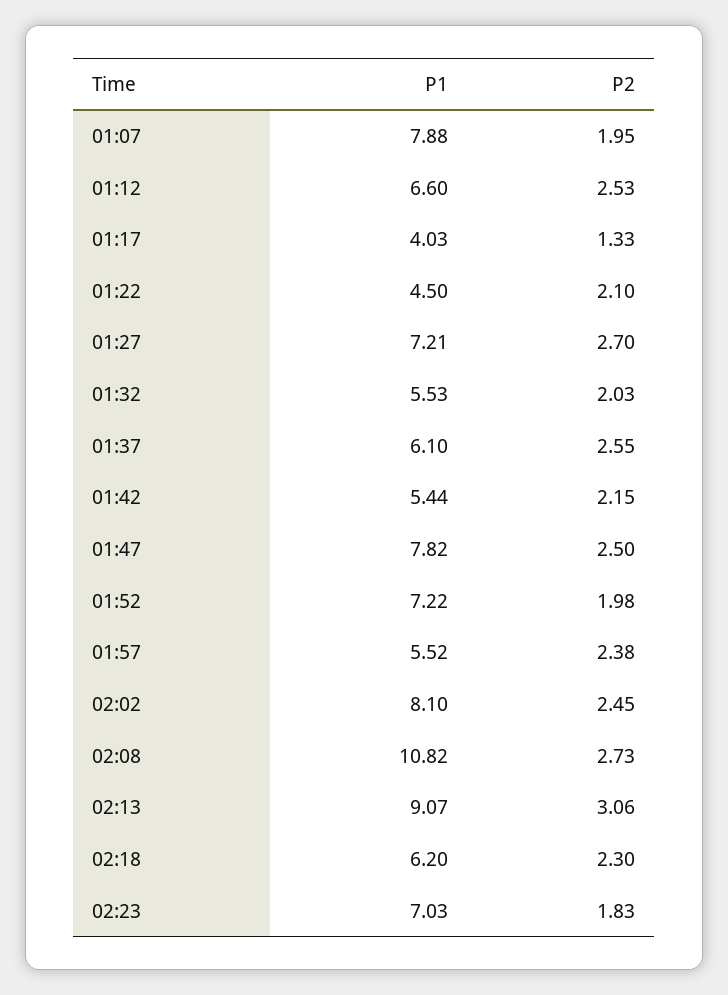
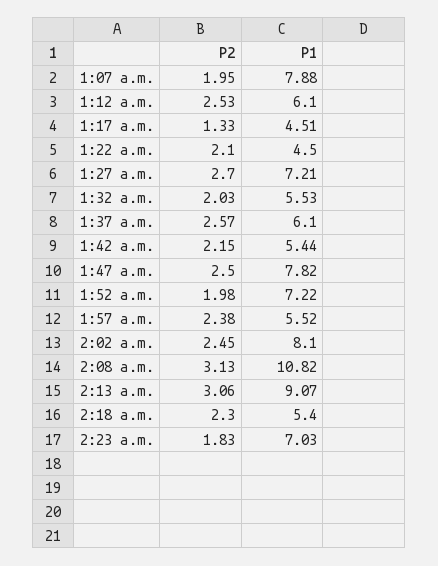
P1, 01:12: 6.6 -> 6.1
P1, 01:17: 4.03 -> 4.51
P2, 01:37: 2.55 -> 2.57
P2, 02:08: 2.73 -> 3.13
P1, 02:18: 6.2 -> 5.4

